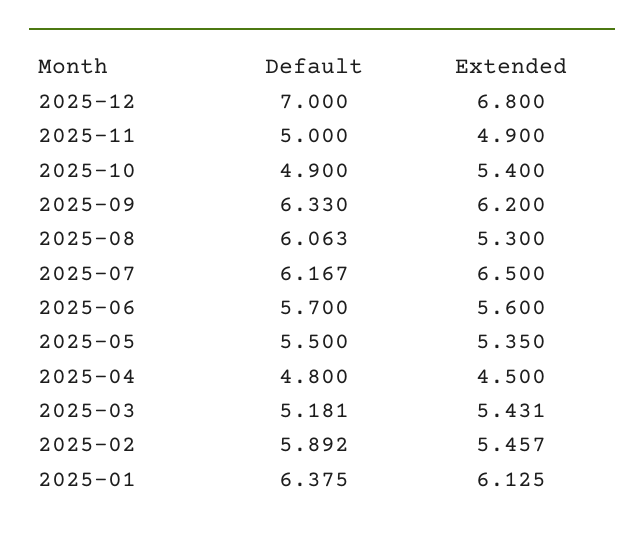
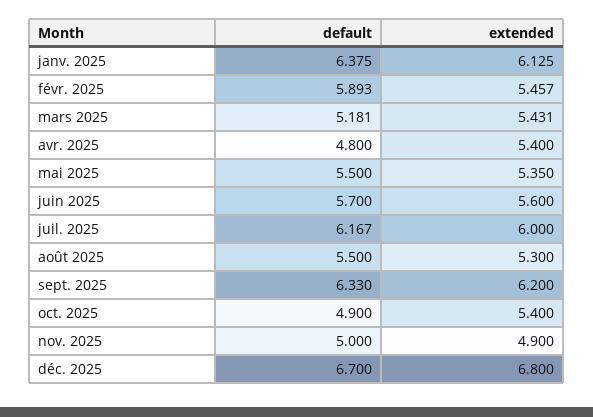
Default, 2025-12: 7 -> 6.7
Default, 2025-08: 6.063 -> 5.5
Extended, 2025-07: 6.5 -> 6
Extended, 2025-04: 4.5 -> 5.4
Default, 2025-02: 5.892 -> 5.893

